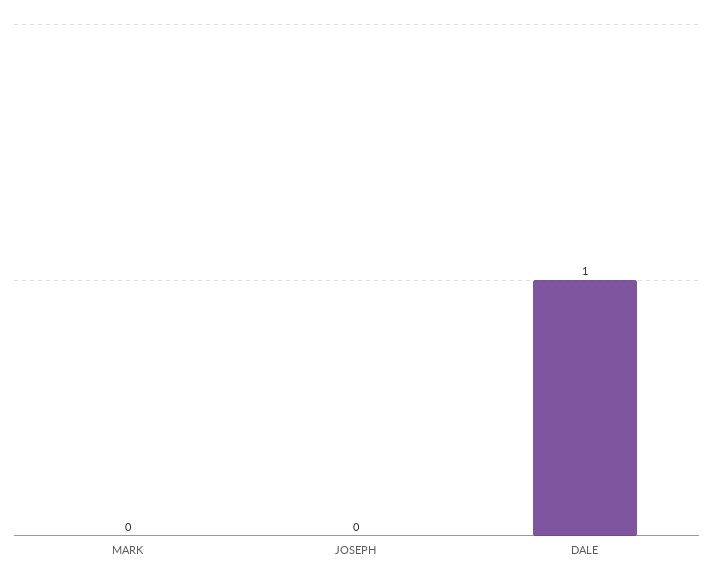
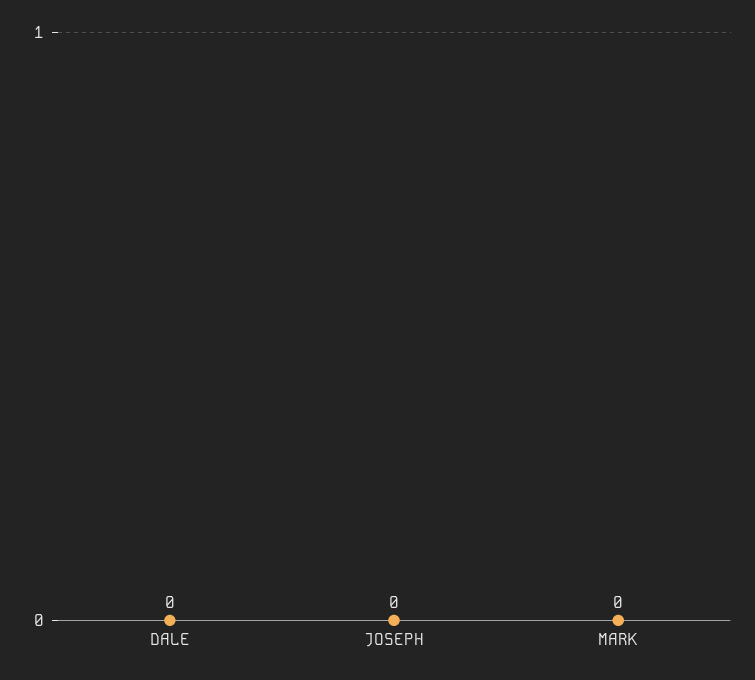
DALE: 1 -> 0

